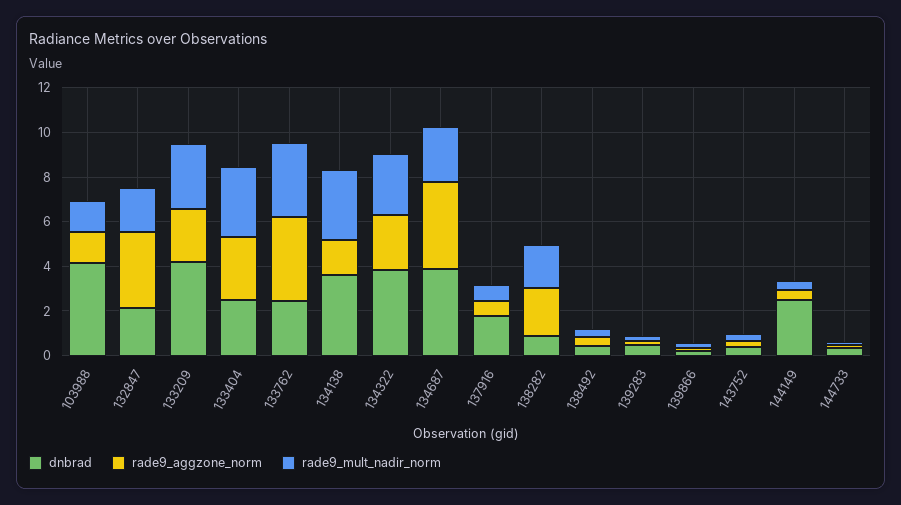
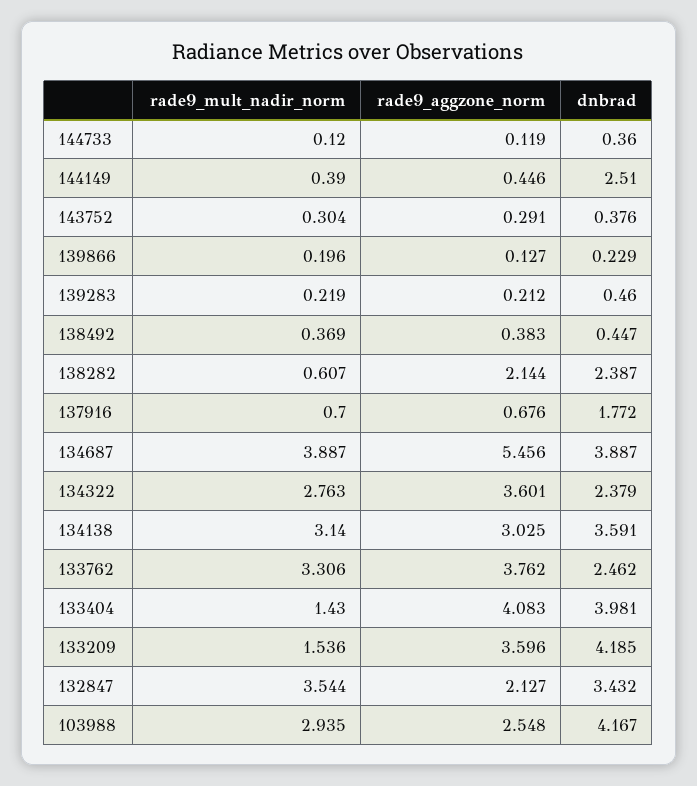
rade9_aggzone_norm, 103988: 1.5 -> 2.548
rade9_mult_nadir_norm, 103988: 1.5 -> 2.935
dnbrad, 132847: 2 -> 3.432
rade9_aggzone_norm, 132847: 3.5 -> 2.127
rade9_mult_nadir_norm, 132847: 2 -> 3.544
rade9_aggzone_norm, 133209: 2.5 -> 3.596
rade9_mult_nadir_norm, 133209: 3 -> 1.536
dnbrad, 133404: 2.5 -> 3.981
rade9_aggzone_norm, 133404: 3 -> 4.083
rade9_mult_nadir_norm, 133404: 3 -> 1.43
rade9_aggzone_norm, 134138: 1.5 -> 3.025
dnbrad, 134322: 4 -> 2.379
rade9_aggzone_norm, 134322: 2.5 -> 3.601
rade9_aggzone_norm, 134687: 4 -> 5.456
rade9_mult_nadir_norm, 134687: 2.5 -> 3.887
dnbrad, 138282: 1 -> 2.387
rade9_mult_nadir_norm, 138282: 2 -> 0.607

